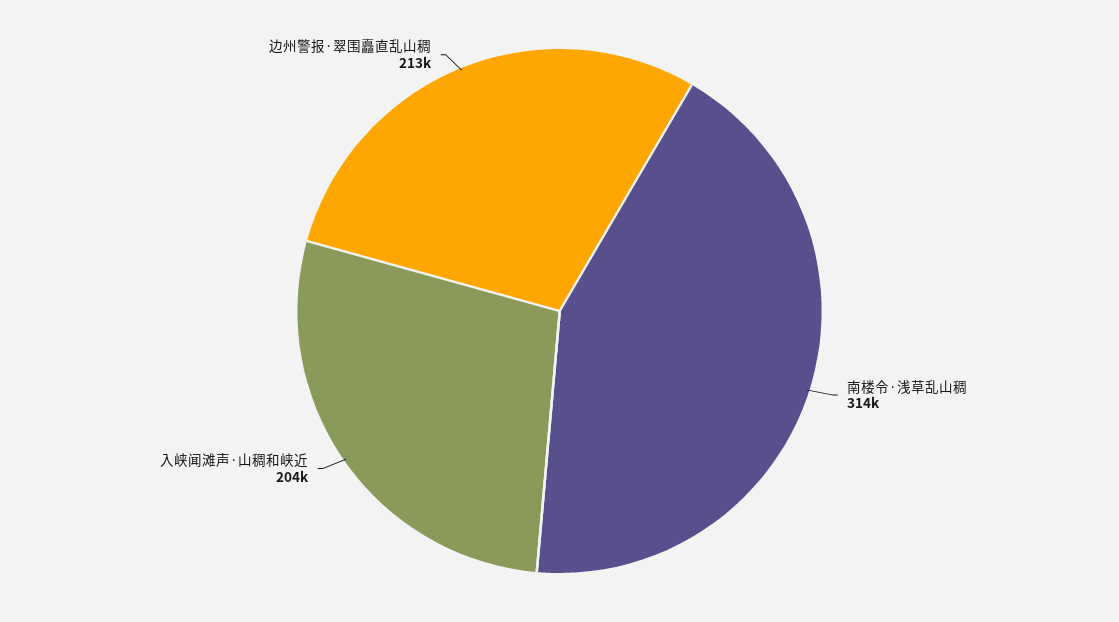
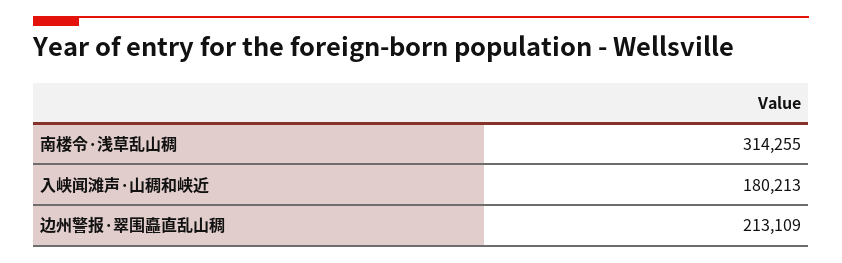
入峡闻滩声·山稠和峡近: 204000 -> 180213

